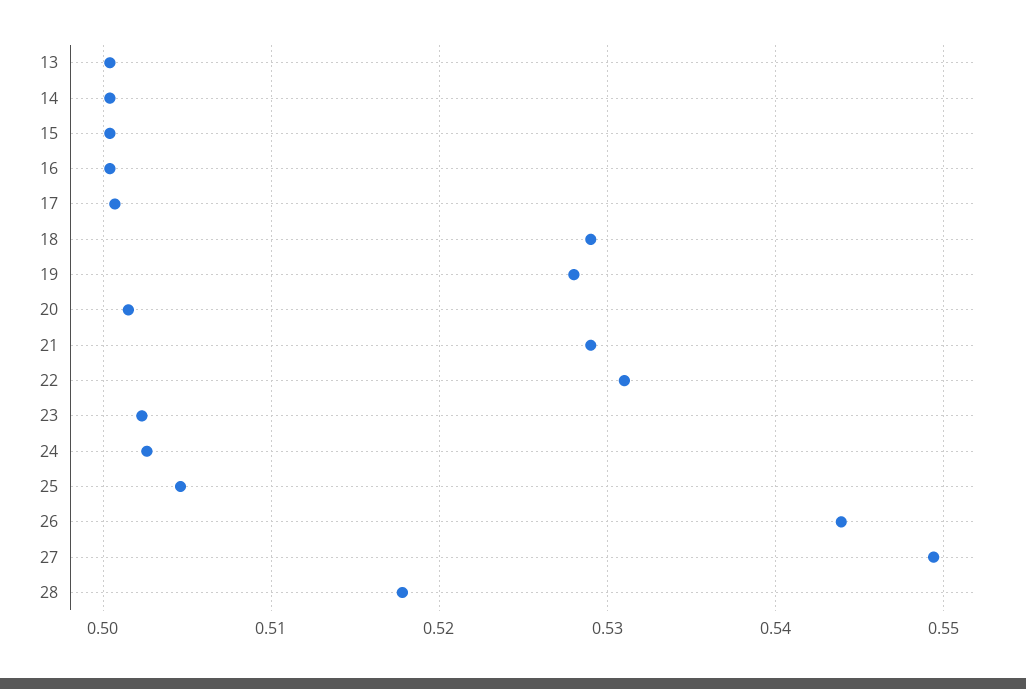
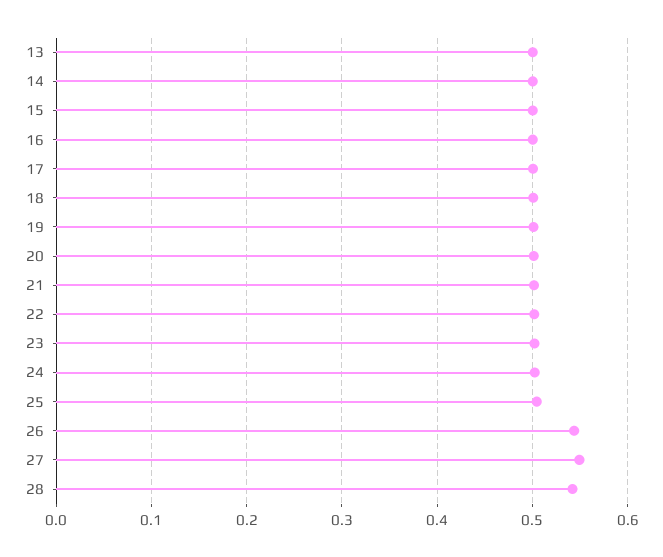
18: 0.529 -> 0.5
19: 0.528 -> 0.5
21: 0.529 -> 0.5
22: 0.531 -> 0.5
28: 0.518 -> 0.54

